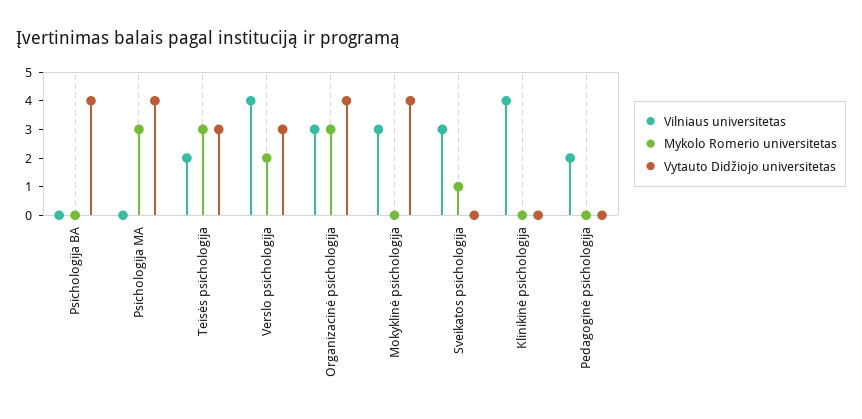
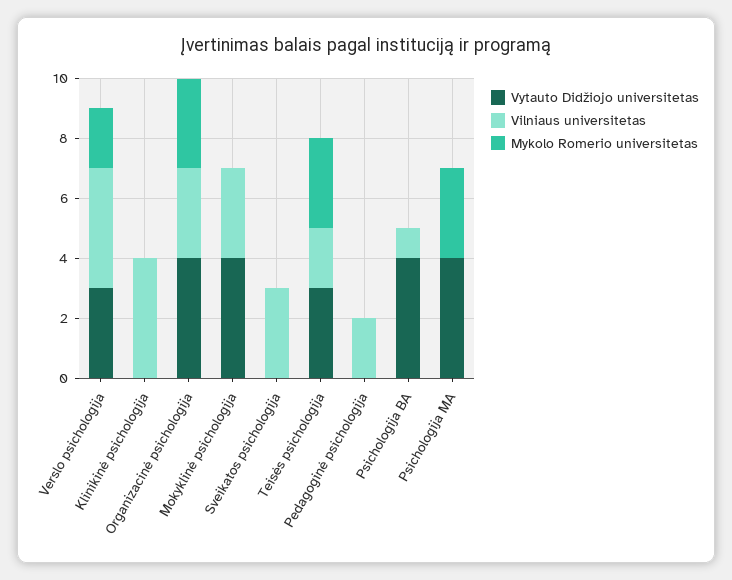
Vilniaus universitetas, Psichologija BA: 0 -> 1
Mykolo Romerio universitetas, Sveikatos psichologija: 1 -> 0

